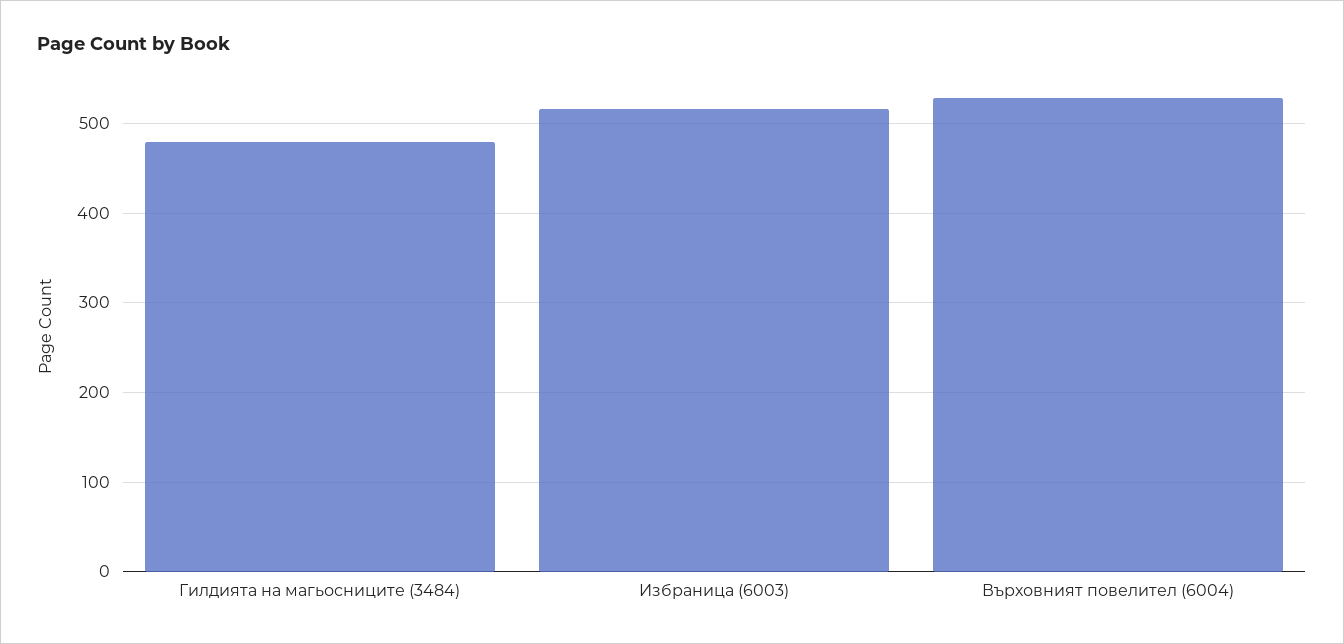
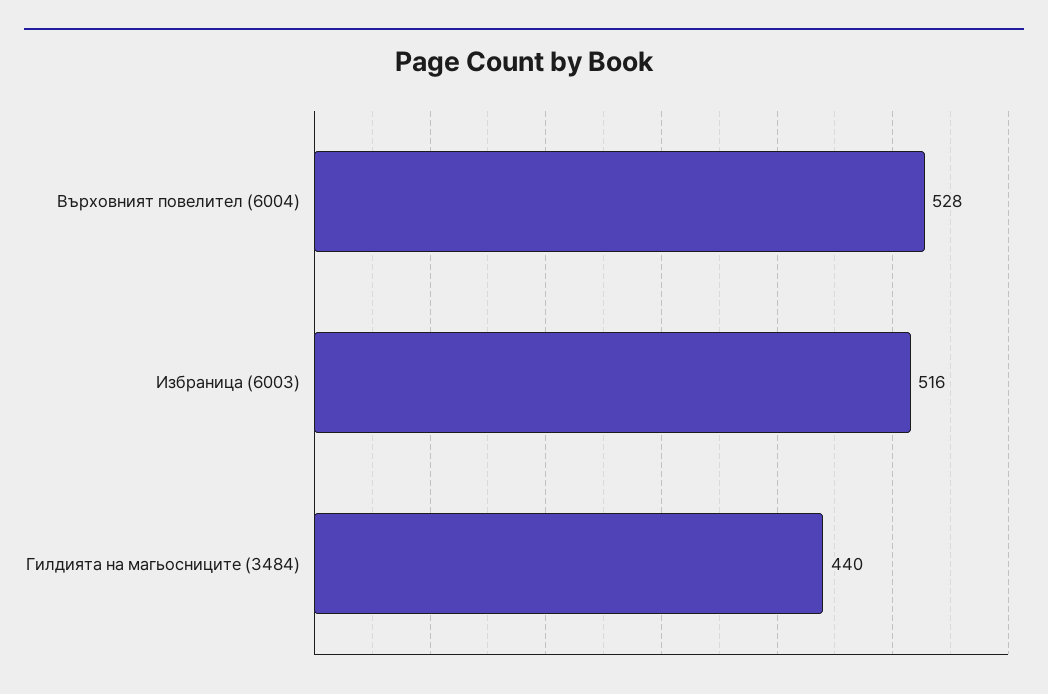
Гилдията на магьосниците (3484): 480 -> 440

